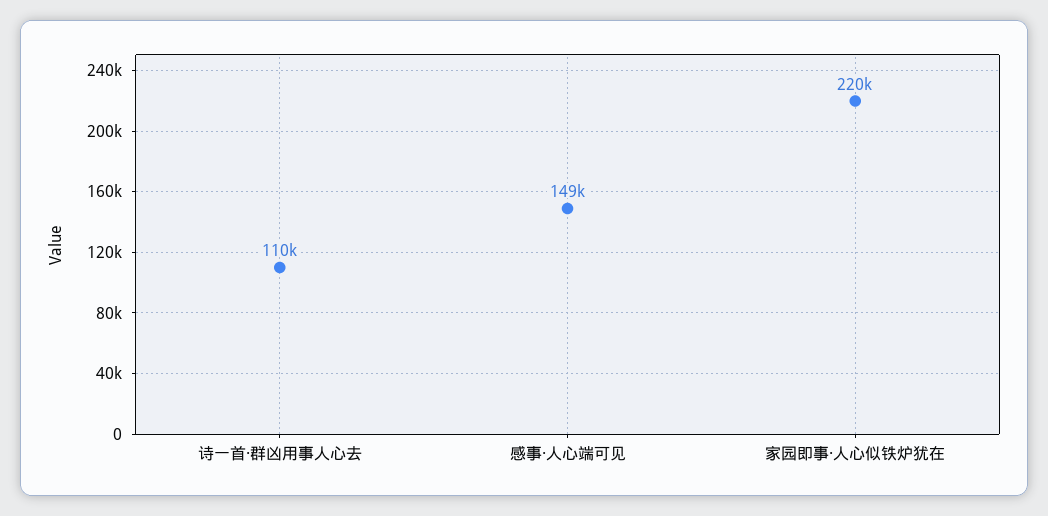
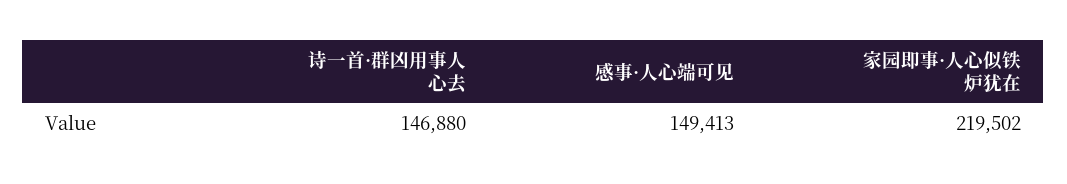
诗一首·群凶用事人心去: 110000 -> 146880

